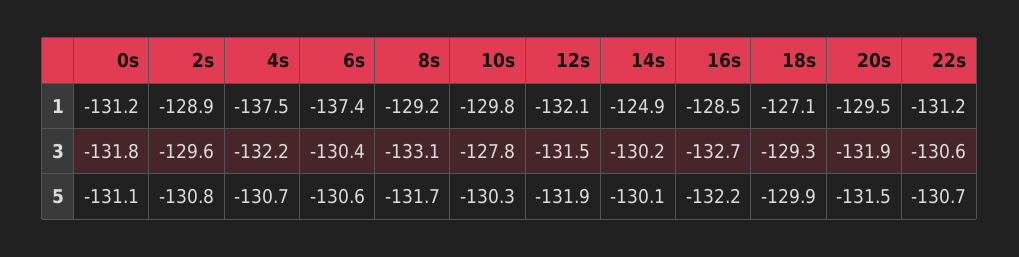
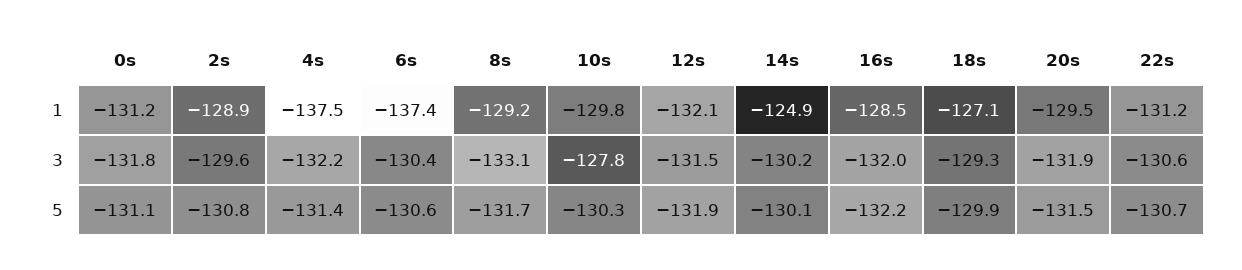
16s, 3: -132.7 -> -132
4s, 5: -130.7 -> -131.4

